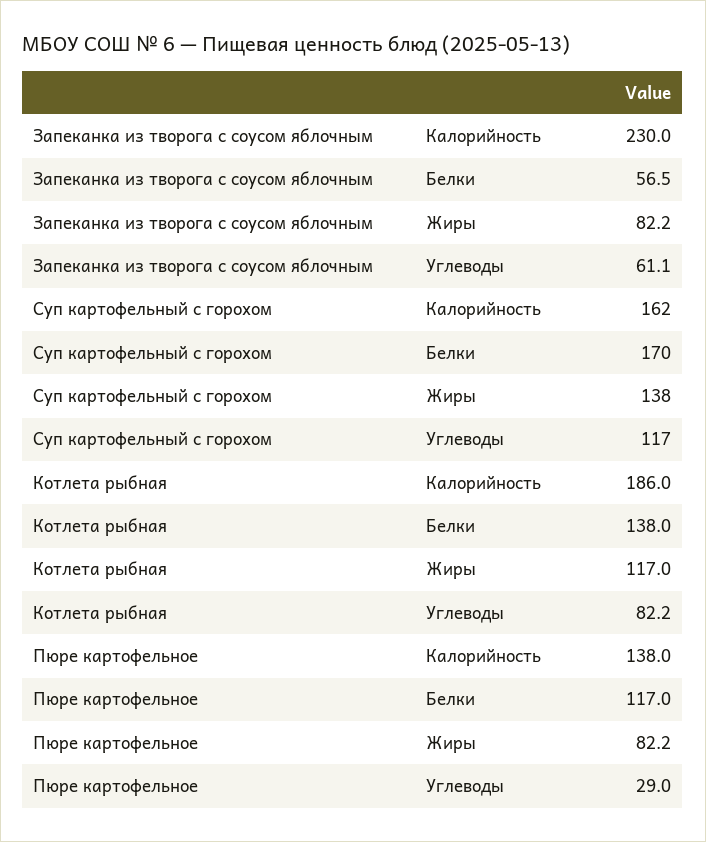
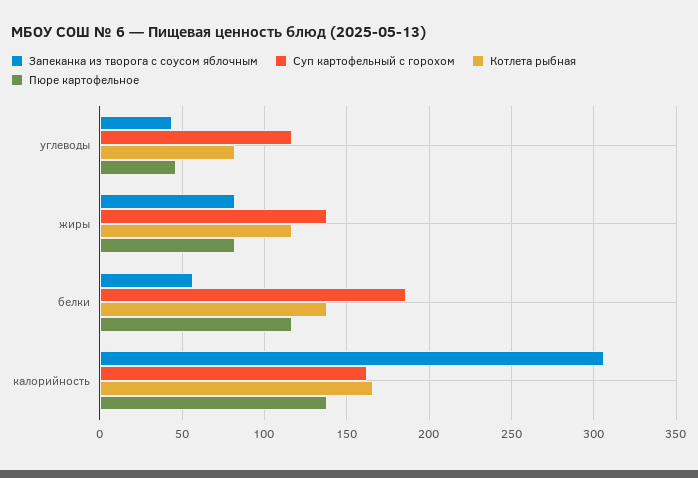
Запеканка из творога с соусом яблочным, Калорийность: 230 -> 305
Запеканка из творога с соусом яблочным, Углеводы: 61.1 -> 45
Суп картофельный с горохом, Белки: 170 -> 185
Котлета рыбная, Калорийность: 186 -> 165
Пюре картофельное, Углеводы: 29 -> 45

